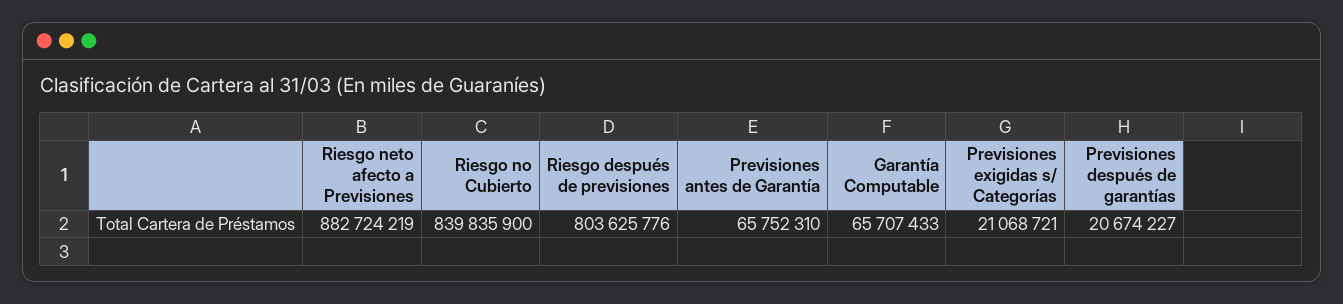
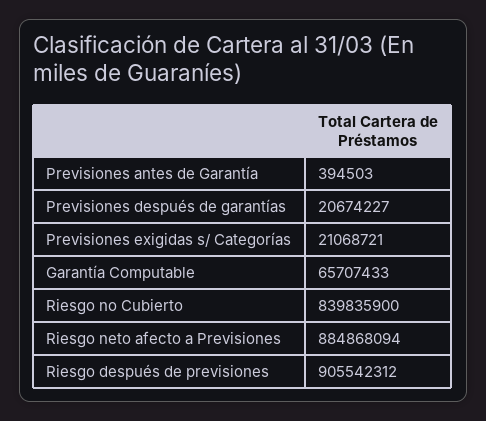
Riesgo neto afecto a Previsiones: 882724219 -> 884868094
Riesgo después de previsiones: 803625776 -> 905542312
Previsiones antes de Garantía: 65752310 -> 394503

